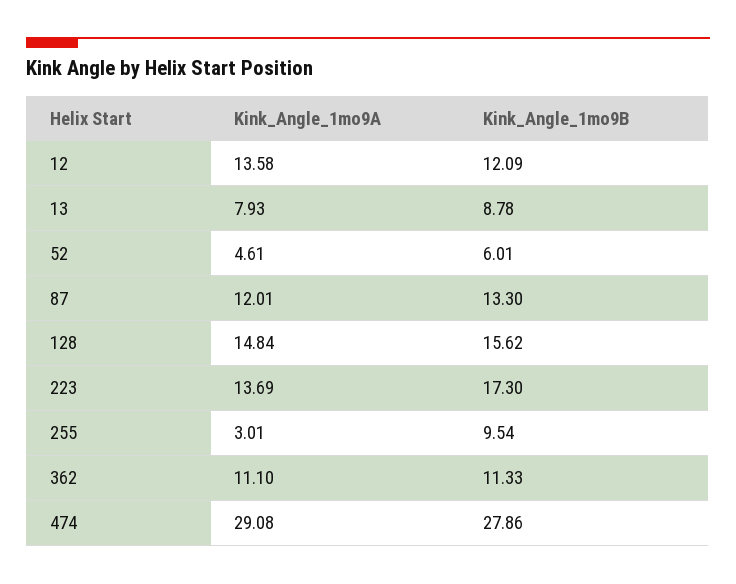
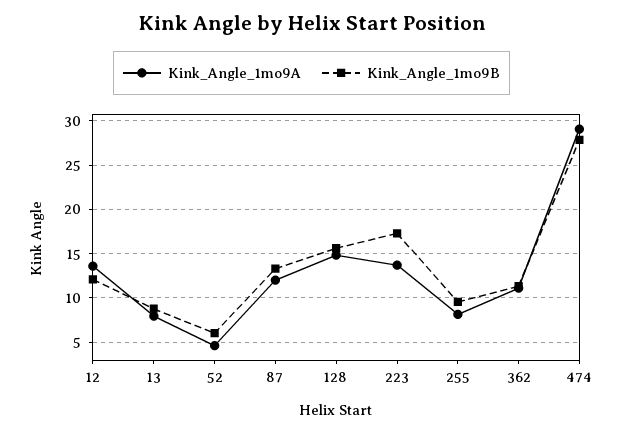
Kink_Angle_1mo9A, 255: 3.01 -> 8

